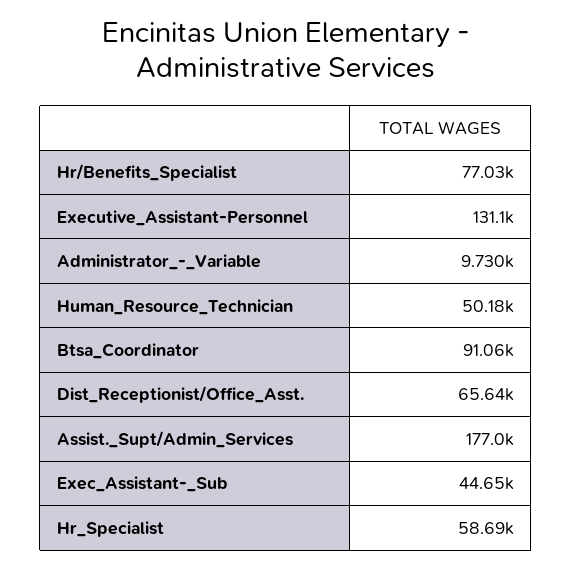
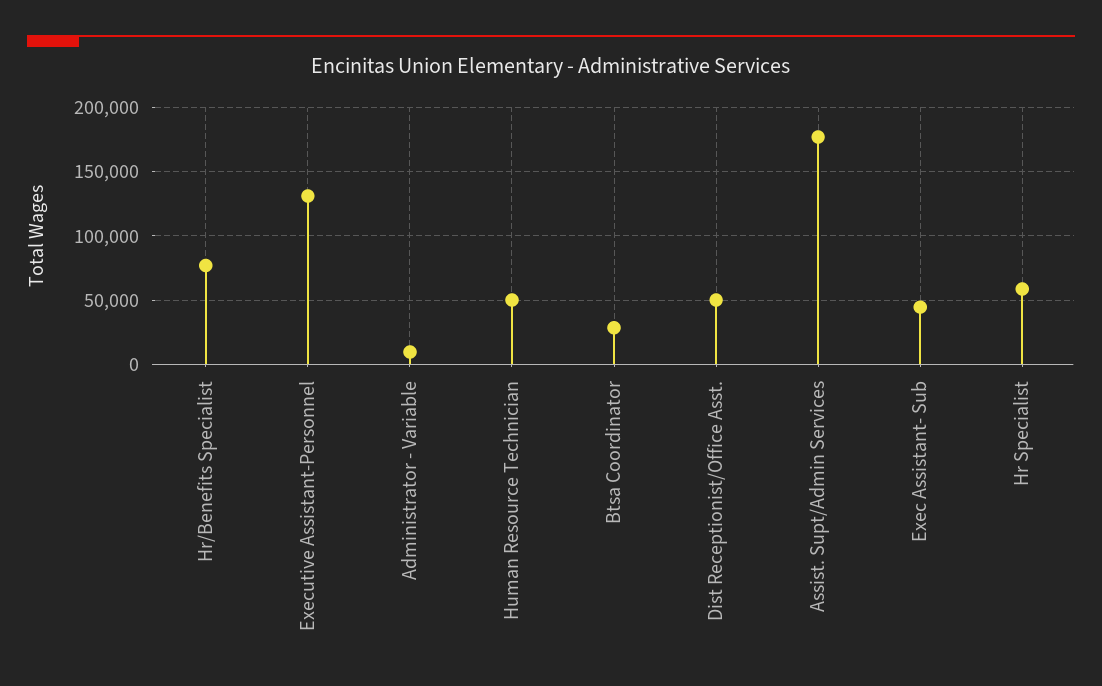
Btsa_Coordinator: 91060 -> 30000
Dist_Receptionist/Office_Asst.: 65640 -> 50000

